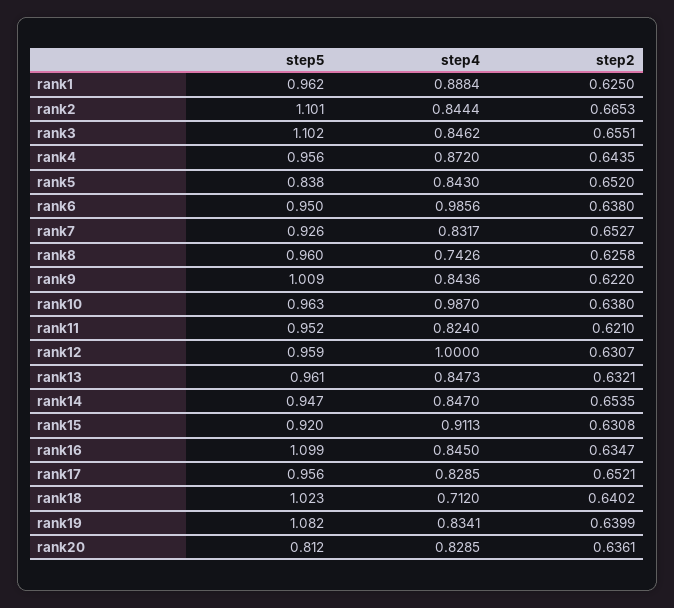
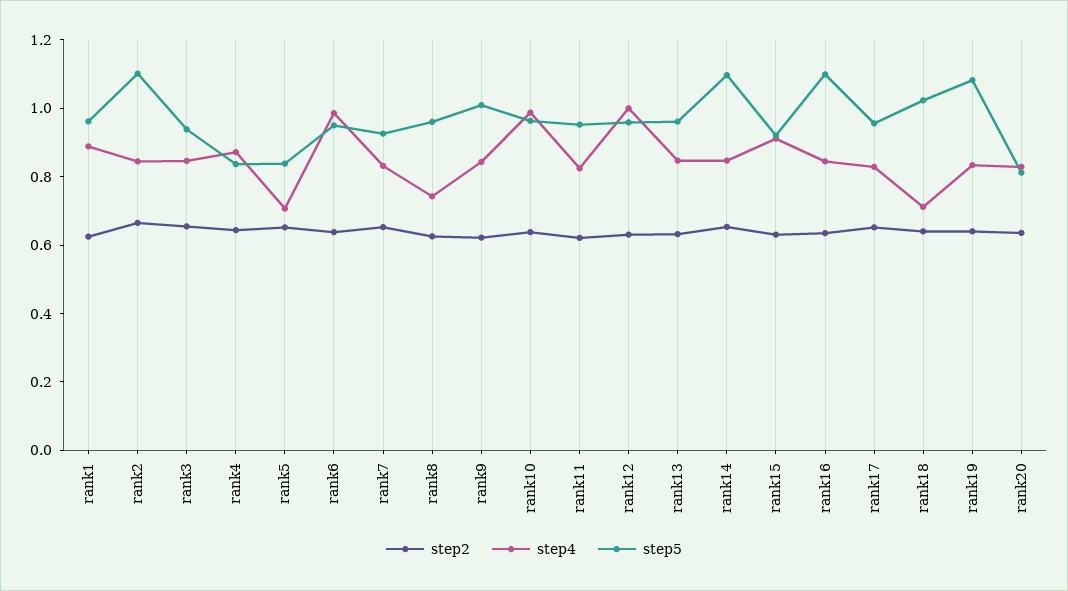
step5, rank3: 1.102 -> 0.95
step5, rank4: 0.956 -> 0.85
step4, rank5: 0.843 -> 0.7
step5, rank14: 0.947 -> 1.1

